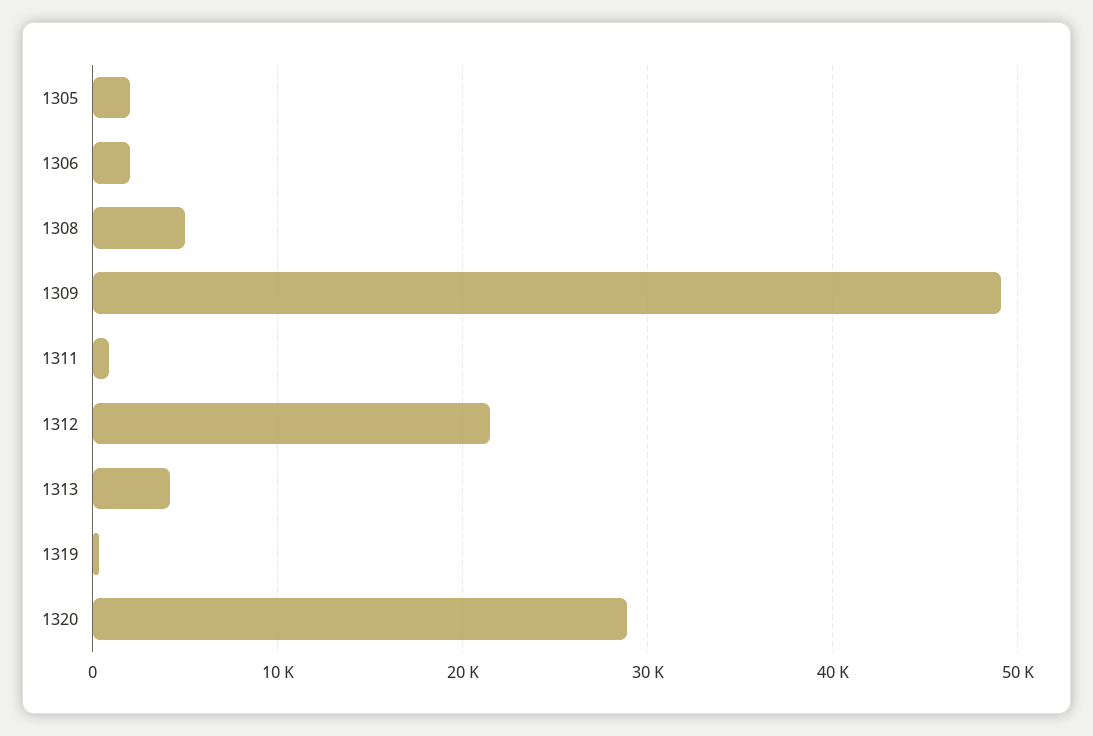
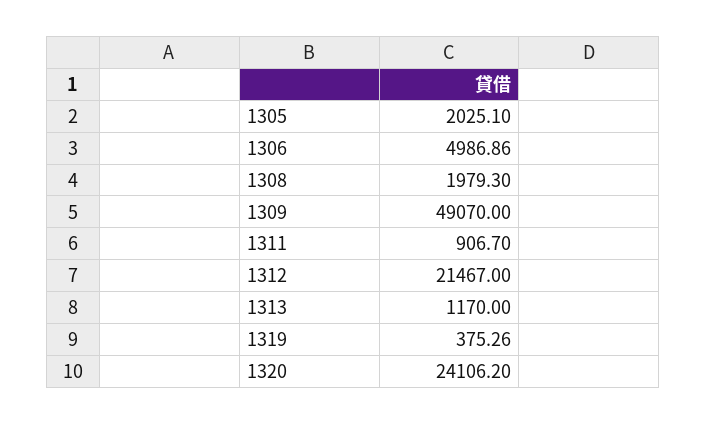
1306: 2000 -> 4986.86
1308: 5000 -> 1979.3
1313: 4000 -> 1170
1320: 29000 -> 24106.2

